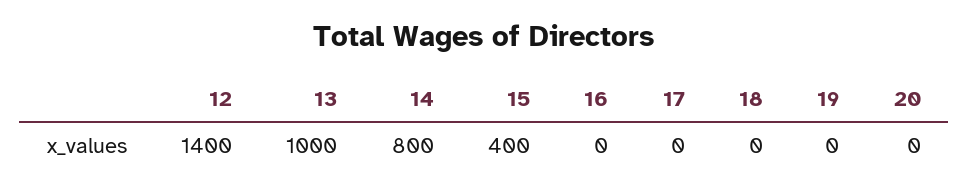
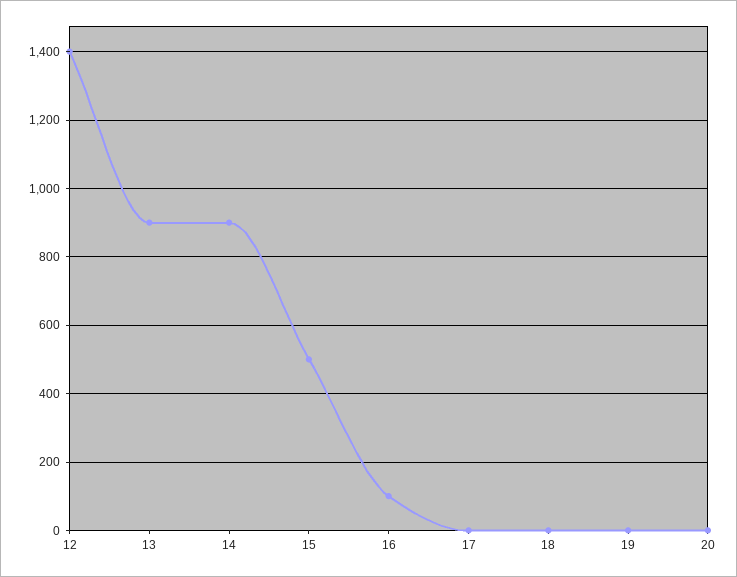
13: 1000 -> 900
14: 800 -> 900
15: 400 -> 500
16: 0 -> 100

